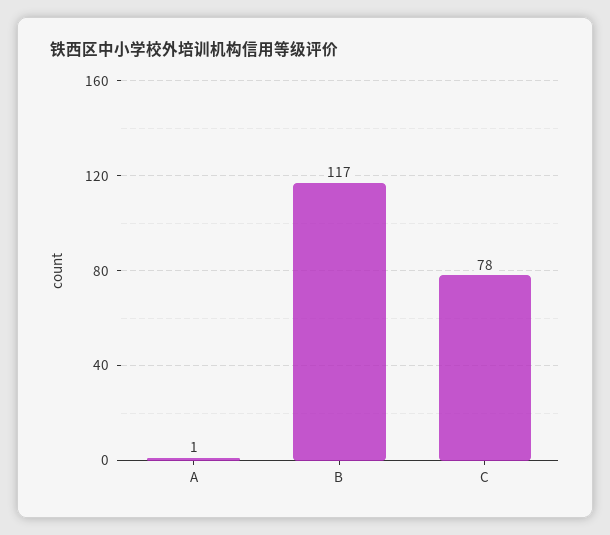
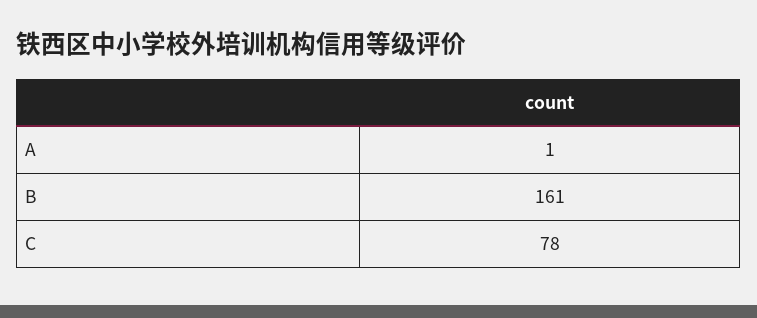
B: 117 -> 161

